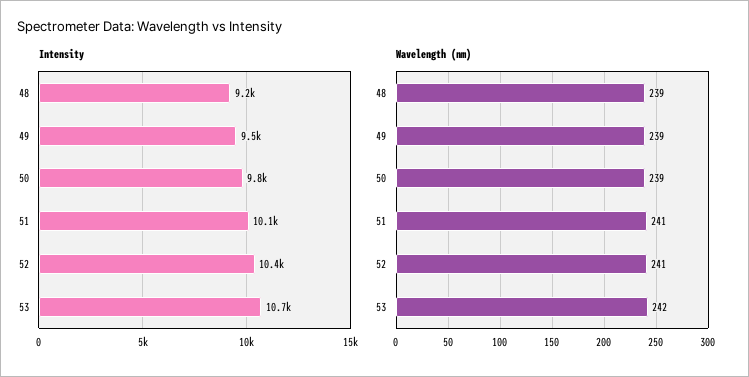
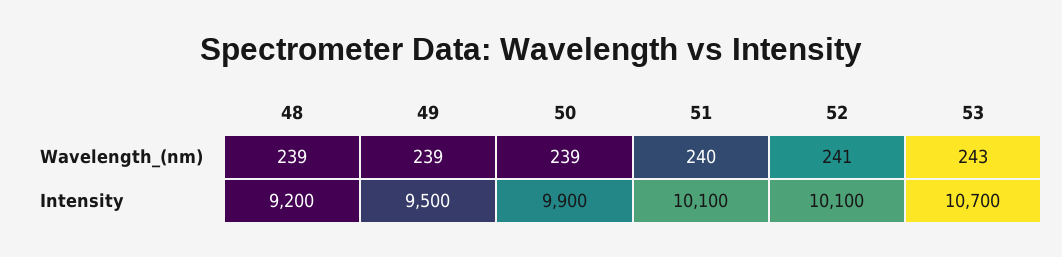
Intensity, 50: 9800 -> 9900
Intensity, 52: 10400 -> 10100
Wavelength (nm), 51: 241 -> 240
Wavelength (nm), 53: 242 -> 243

